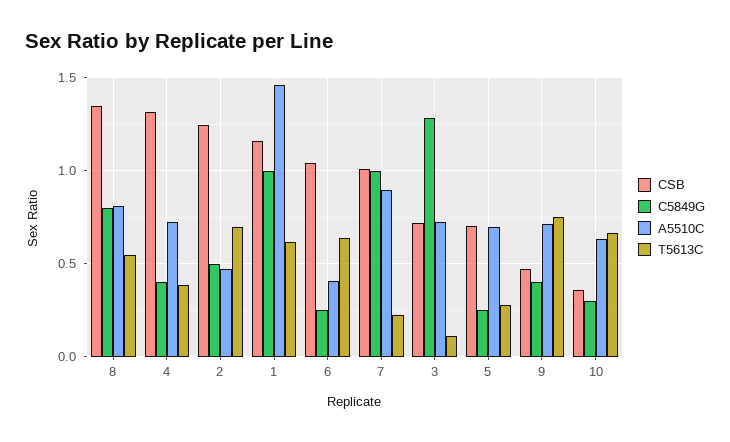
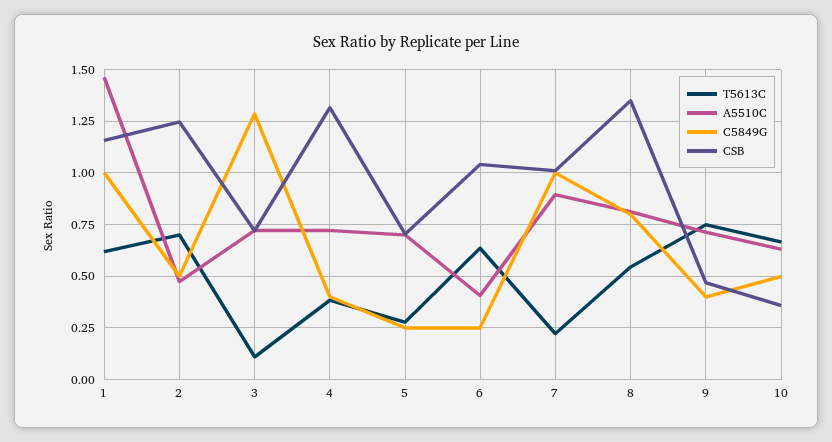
C5849G, 10: 0.3 -> 0.5

